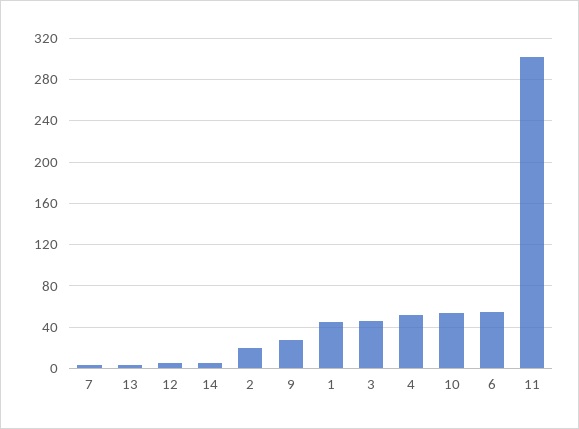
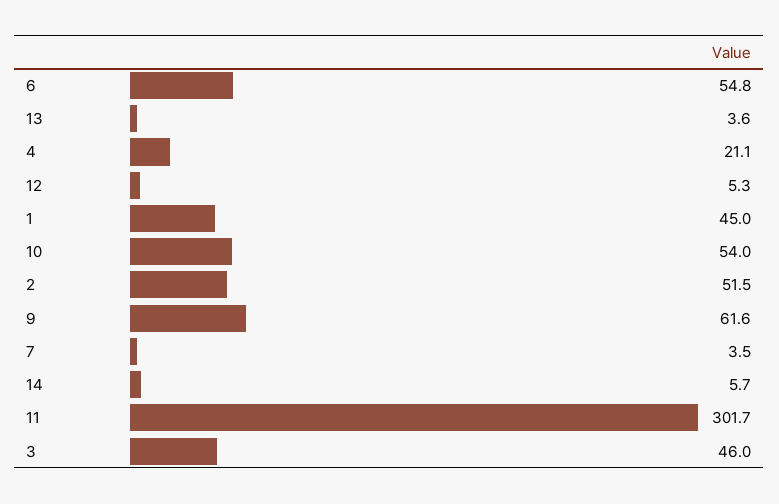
2: 20 -> 51.5
9: 30 -> 61.6
4: 50 -> 21.1

